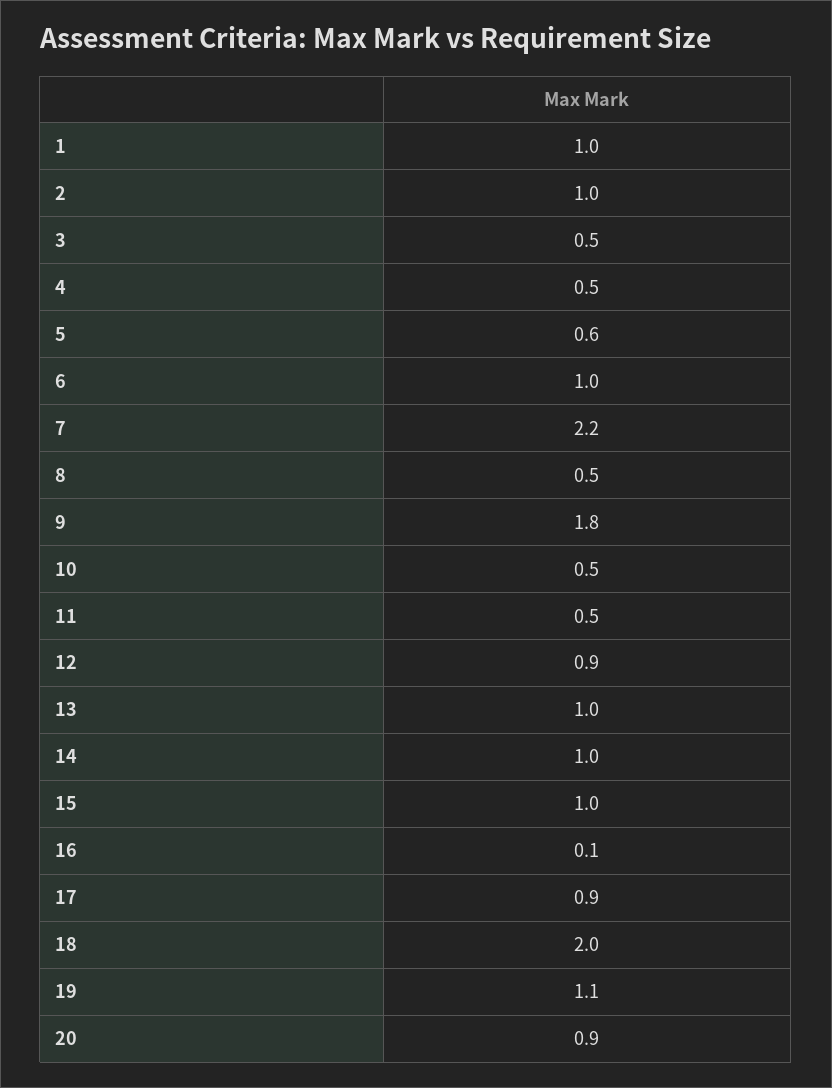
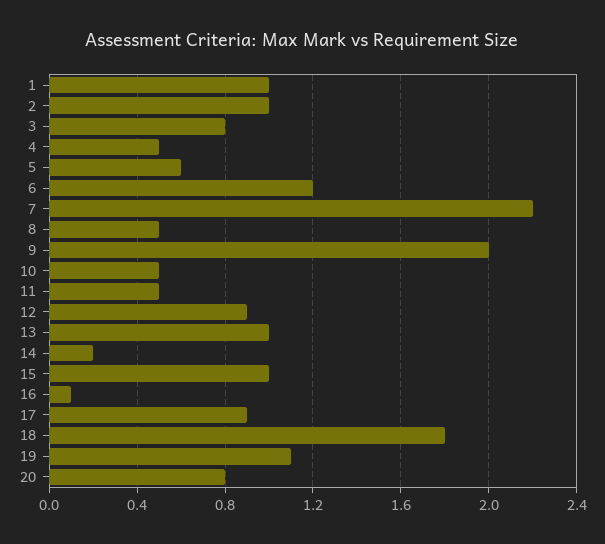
3: 0.5 -> 0.8
6: 1 -> 1.2
9: 1.8 -> 2
14: 1 -> 0.2
18: 2 -> 1.8
20: 0.9 -> 0.8

